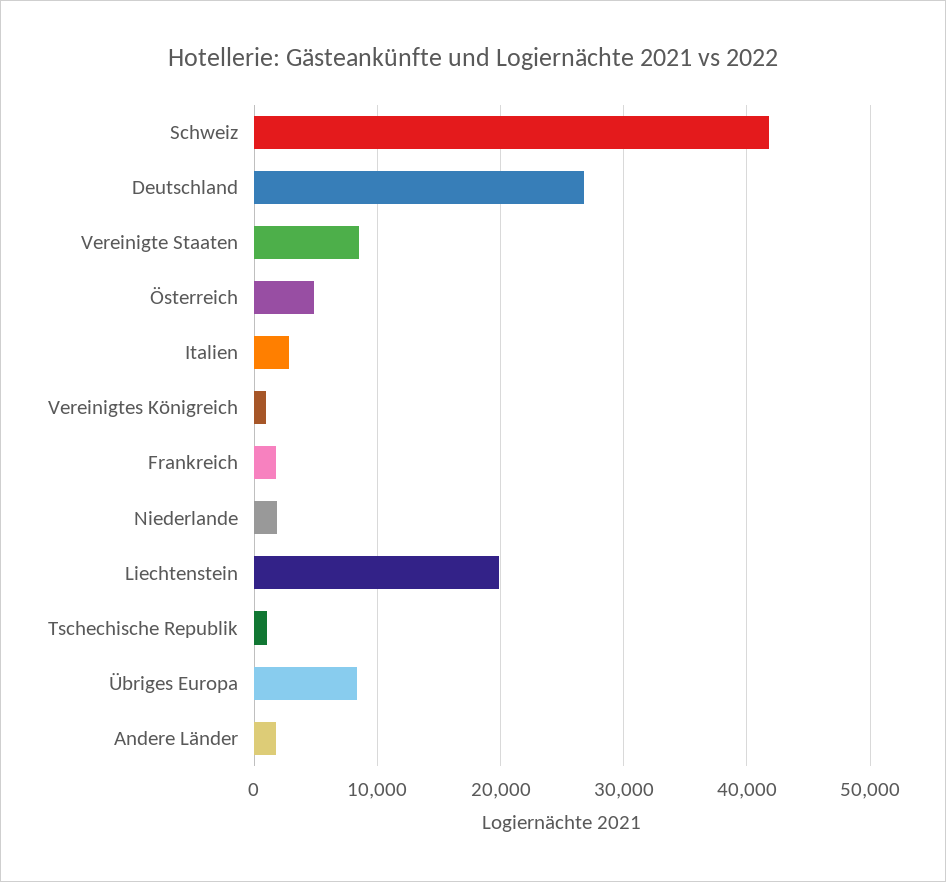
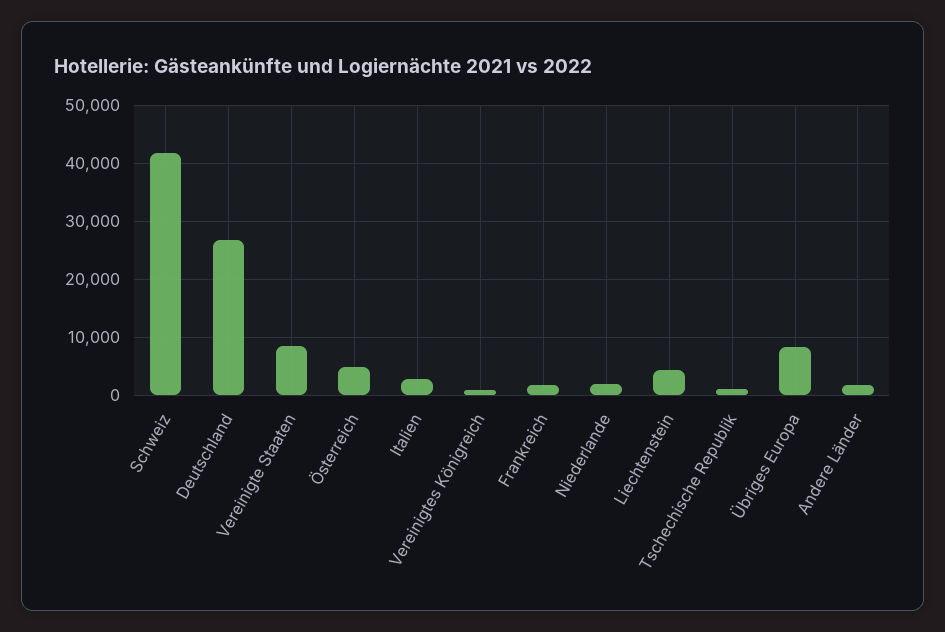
Liechtenstein: 20000 -> 4000

